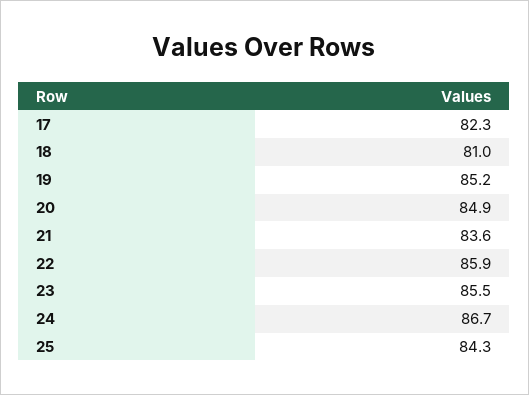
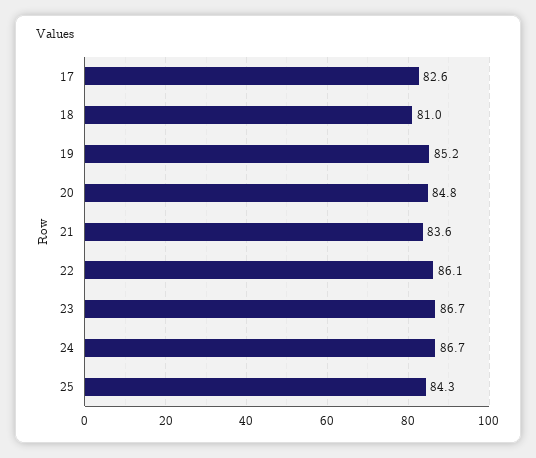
17: 82.3 -> 82.6
20: 84.9 -> 84.8
22: 85.9 -> 86.1
23: 85.5 -> 86.7

